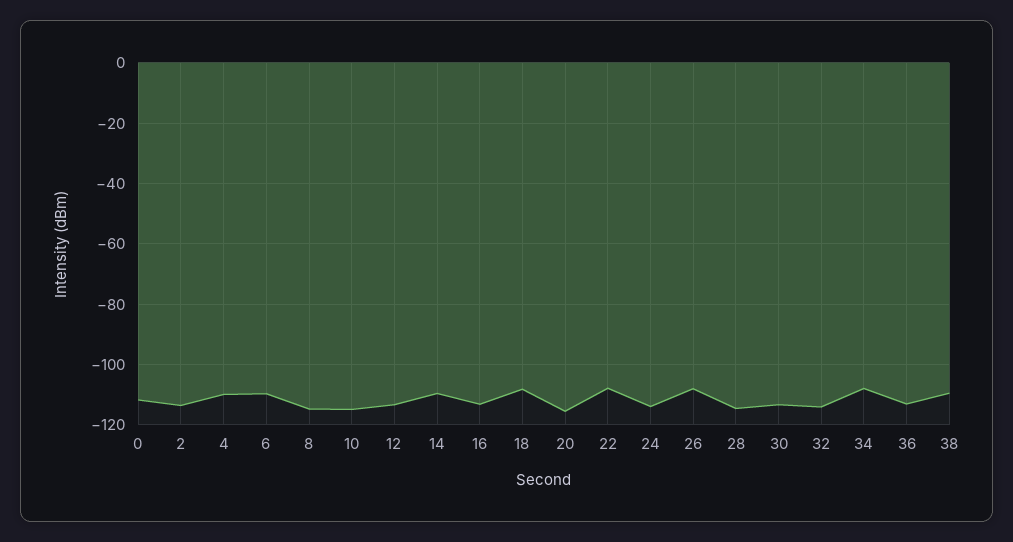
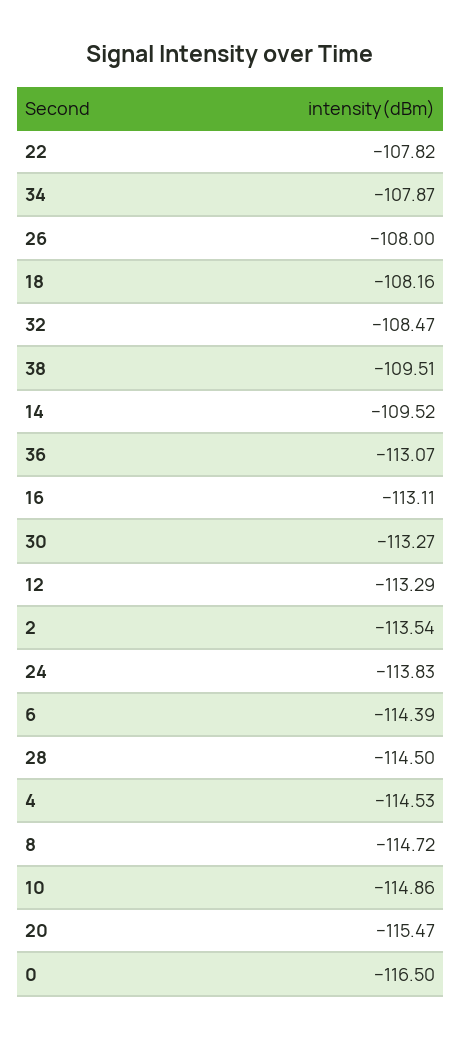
0: -112 -> -116.5
4: -110 -> -114.53
6: -110 -> -114.39
32: -114 -> -108.47

